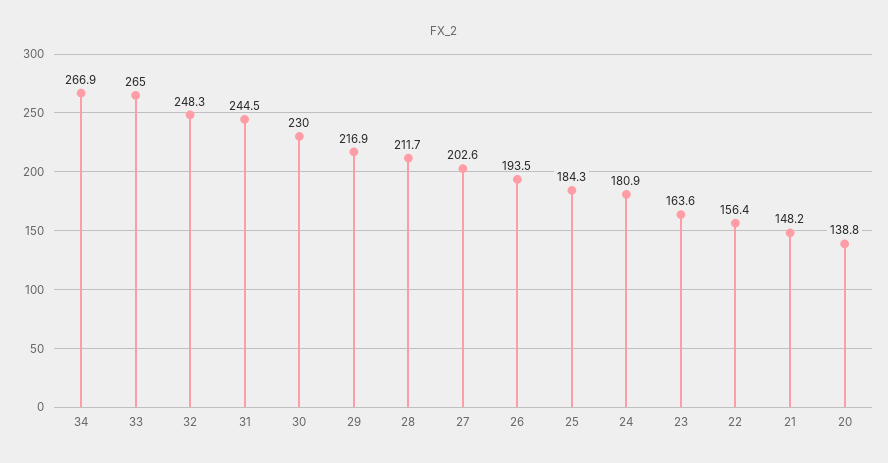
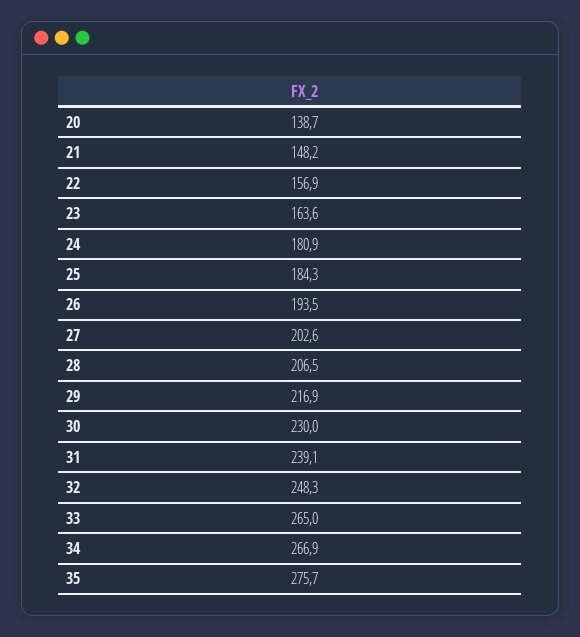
31: 244.5 -> 239.1
28: 211.7 -> 206.5
22: 156.4 -> 156.9
20: 138.8 -> 138.7
35: none -> 275.7

